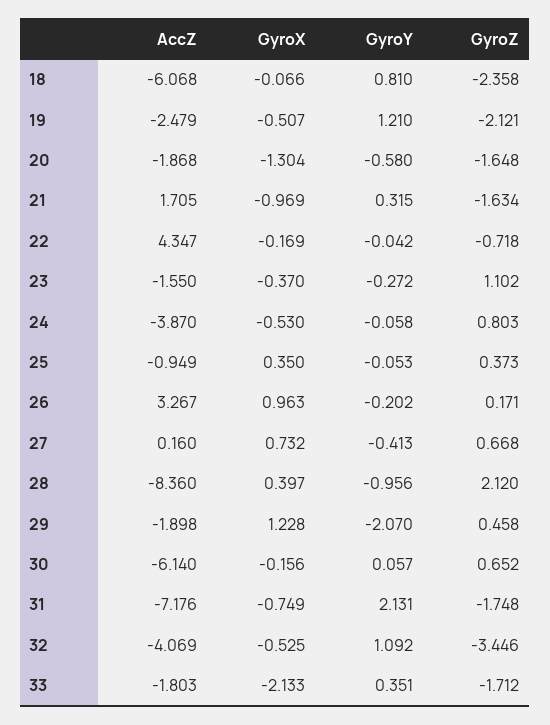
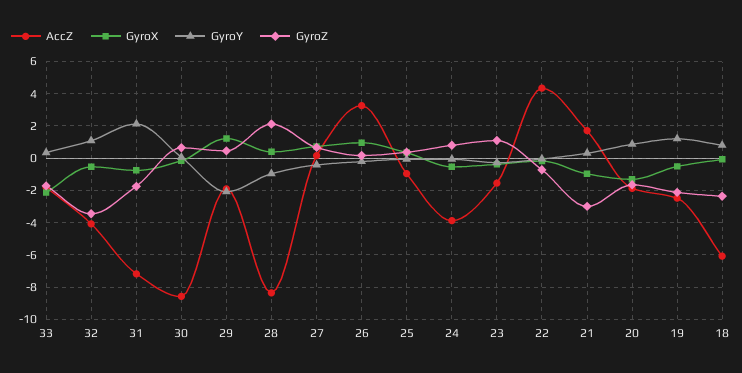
GyroY, 20: -0.58 -> 1
GyroZ, 21: -1.634 -> -3
AccZ, 30: -6.14 -> -8.5

